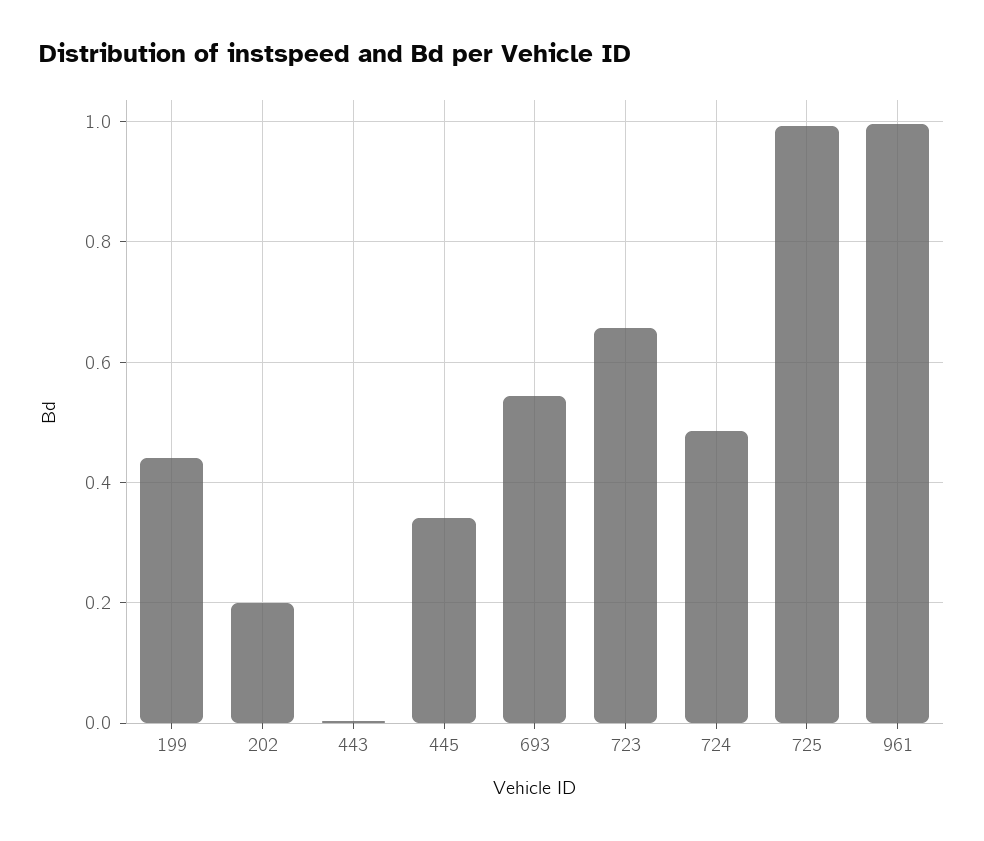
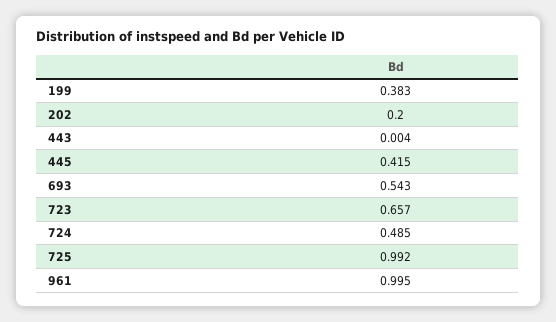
199: 0.44 -> 0.383
445: 0.34 -> 0.415

